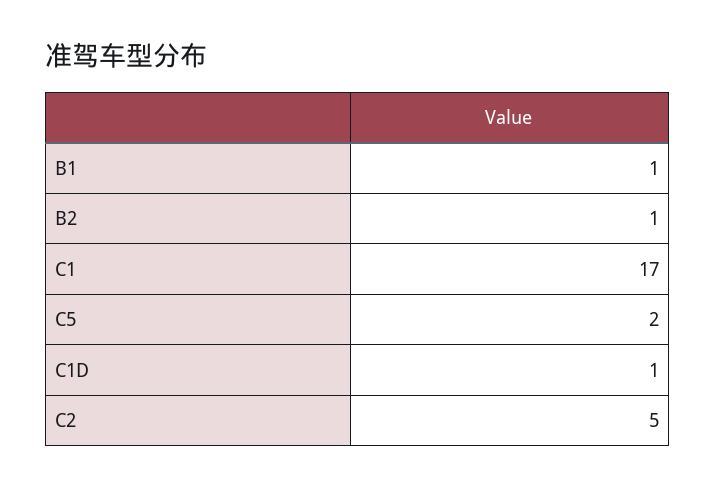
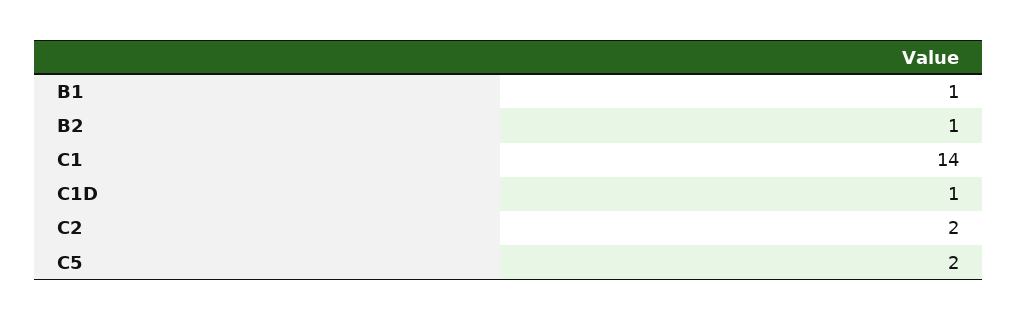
C1: 17 -> 14
C2: 5 -> 2

